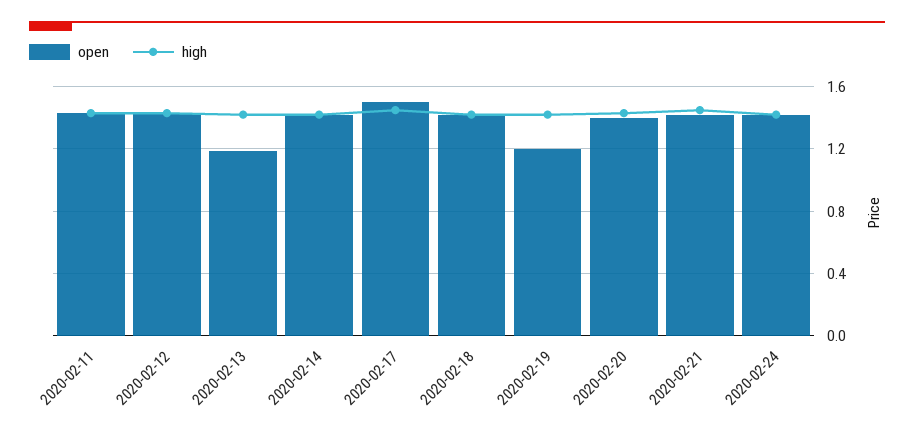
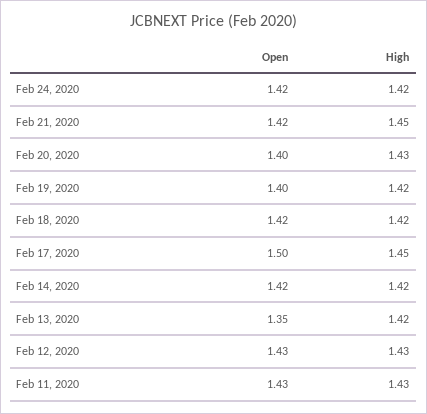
open, 2020-02-13: 1.2 -> 1.35
open, 2020-02-19: 1.2 -> 1.4

